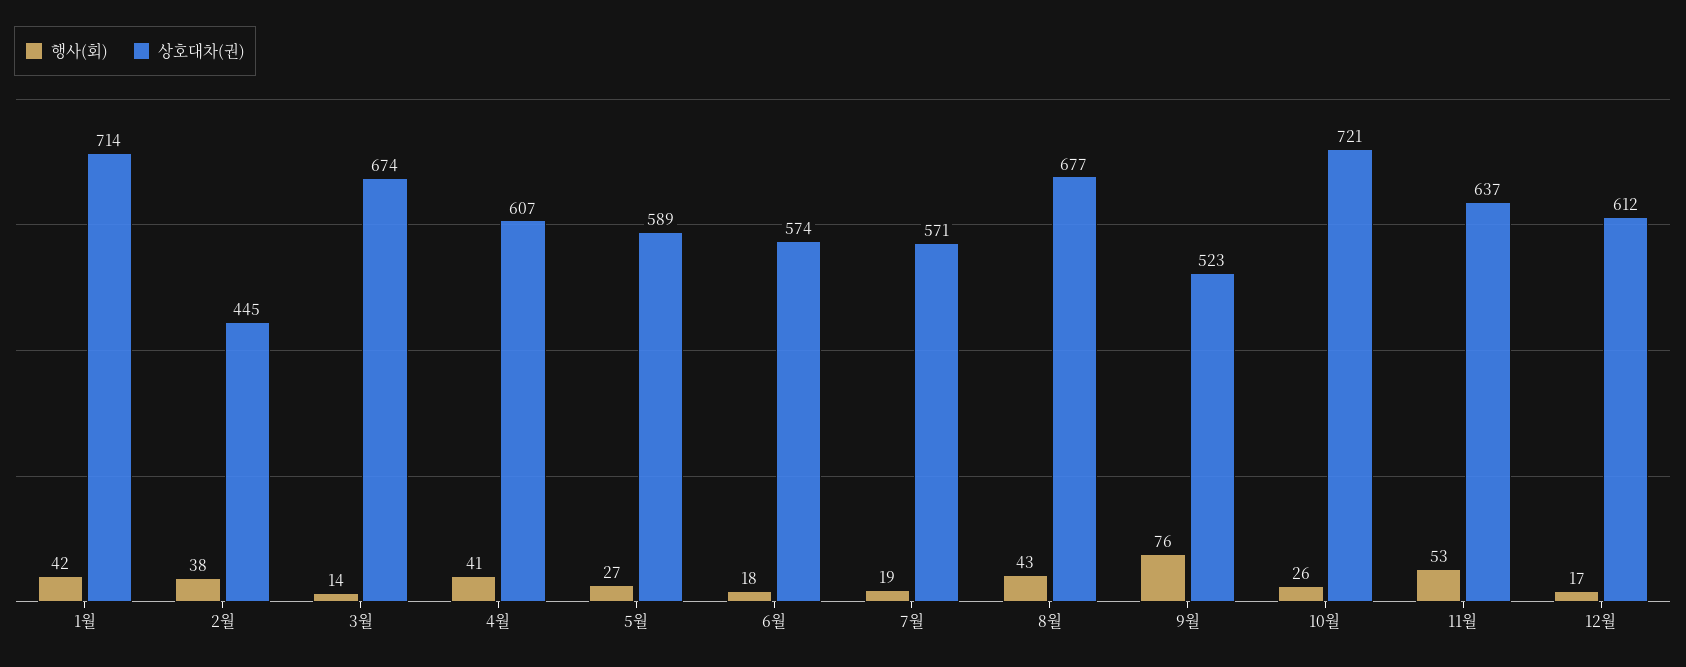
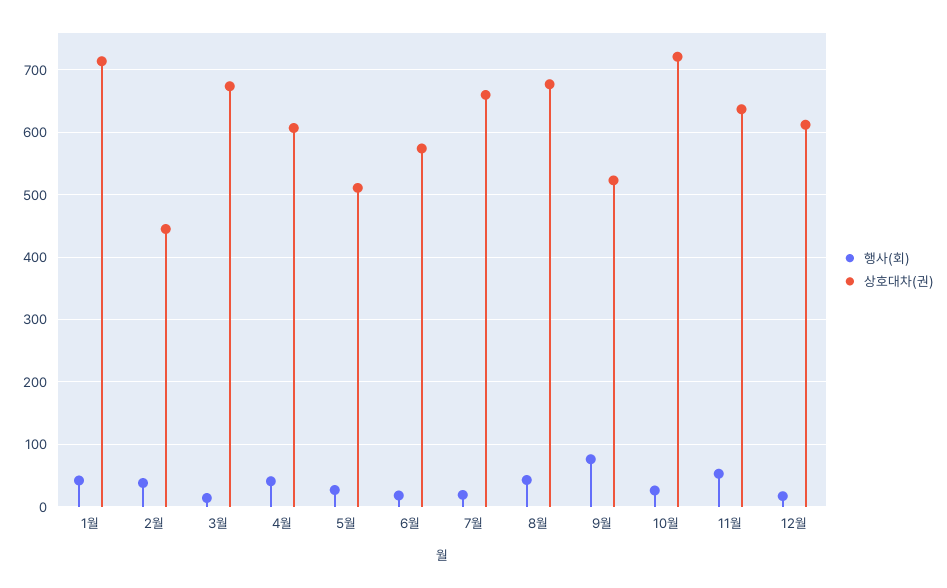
상호대차(권), 5월: 589 -> 510
상호대차(권), 7월: 571 -> 660

